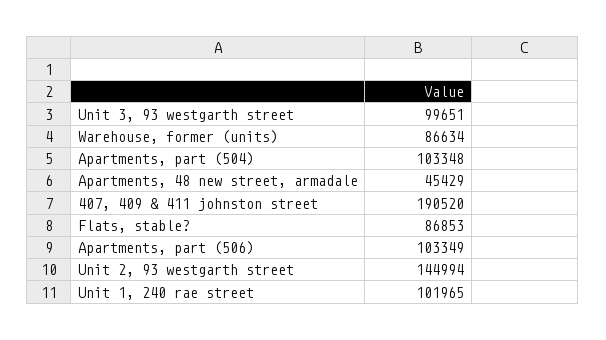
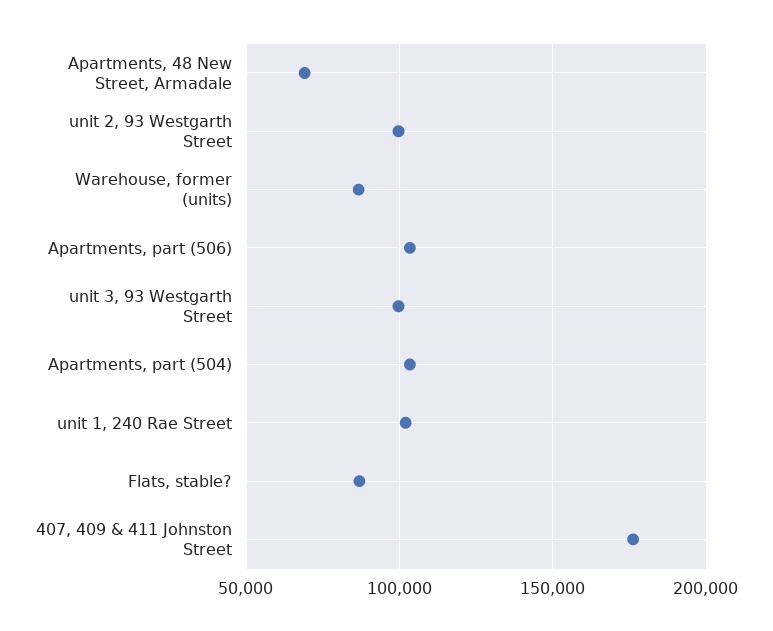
Apartments, 48 new street, armadale: 45429 -> 70000
407, 409 & 411 johnston street: 190520 -> 175000
Unit 2, 93 westgarth street: 144994 -> 100000

